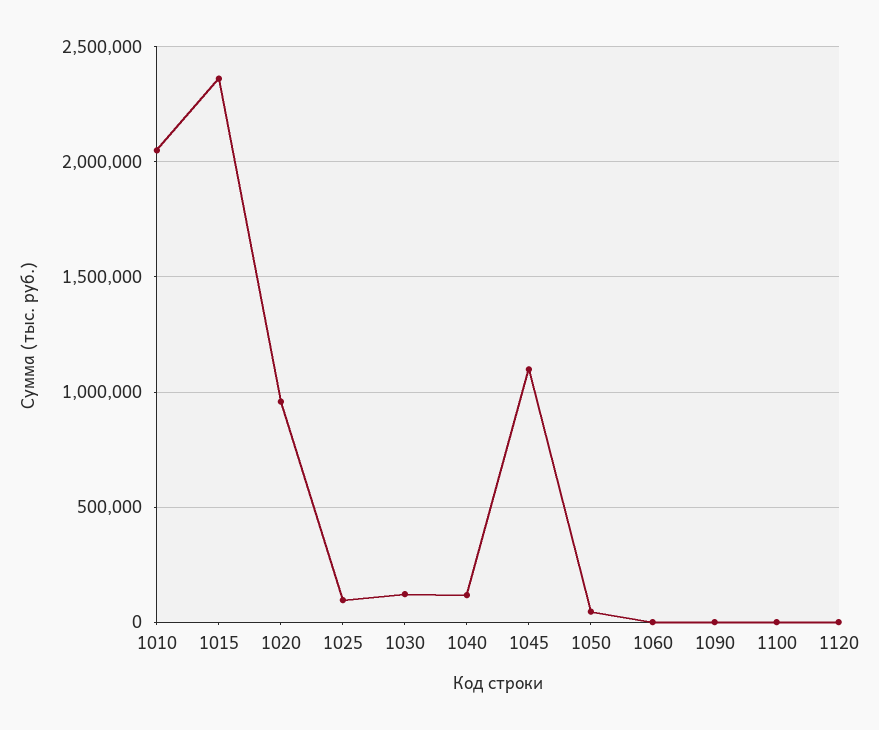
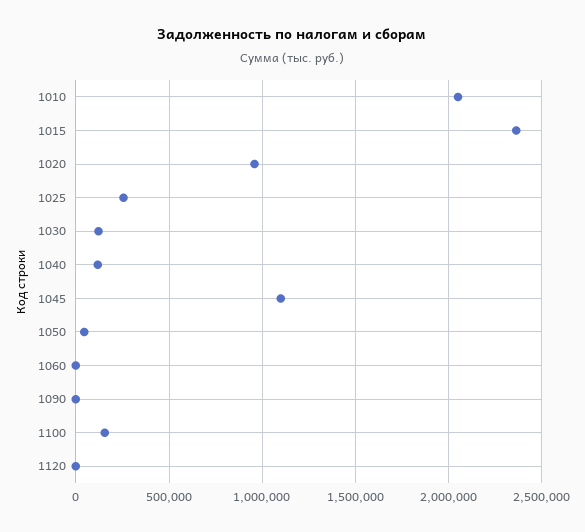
1025: 100000 -> 250000
1100: 0 -> 150000

